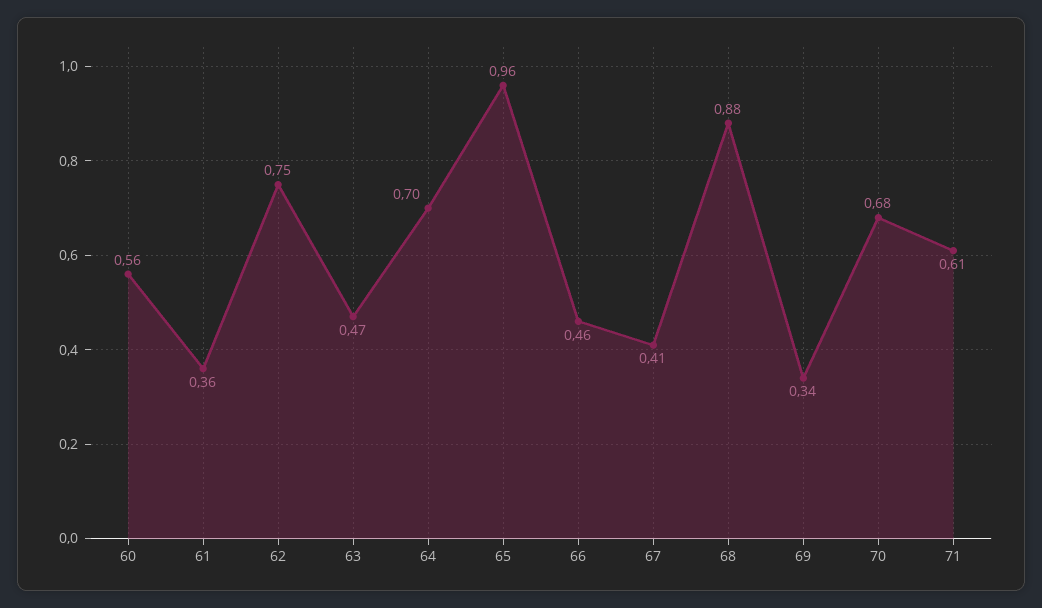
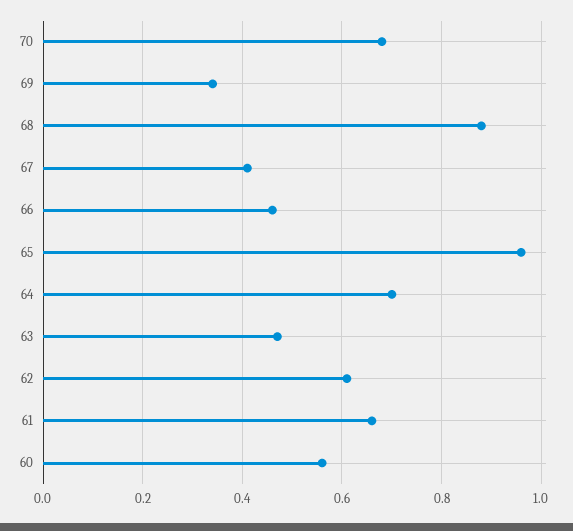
61: 0.36 -> 0.65
62: 0.75 -> 0.6
71: 0.61 -> none

